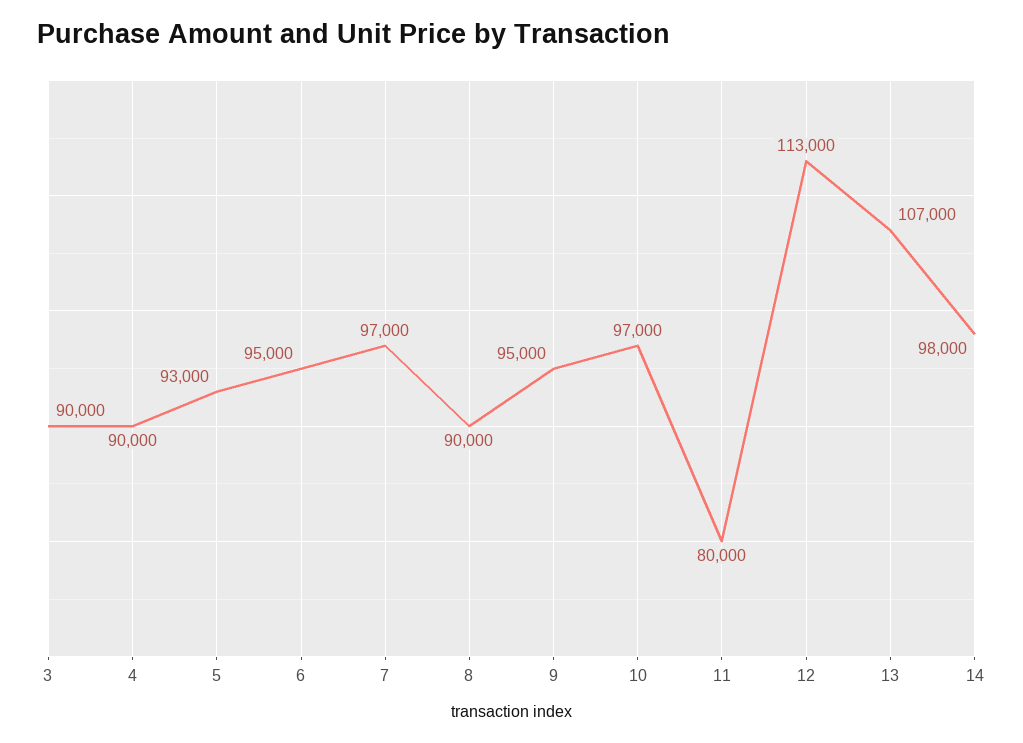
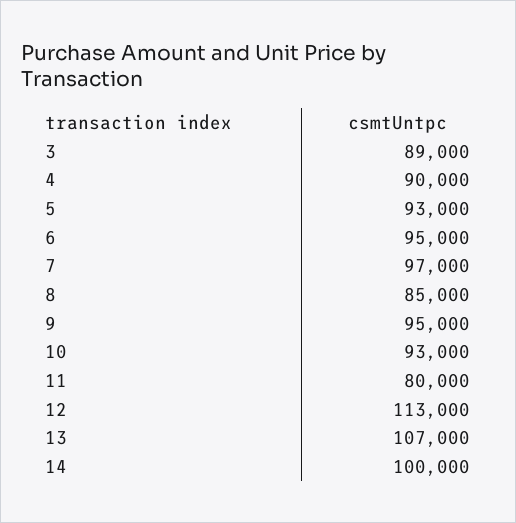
3: 90000 -> 89000
8: 90000 -> 85000
10: 97000 -> 93000
14: 98000 -> 100000

